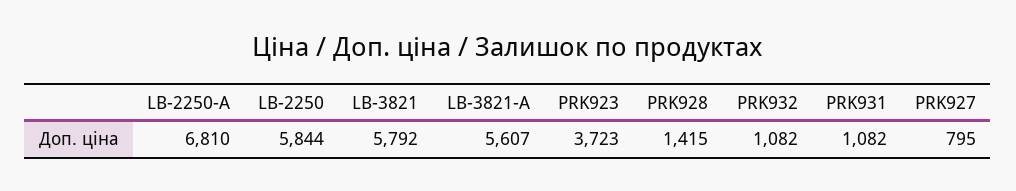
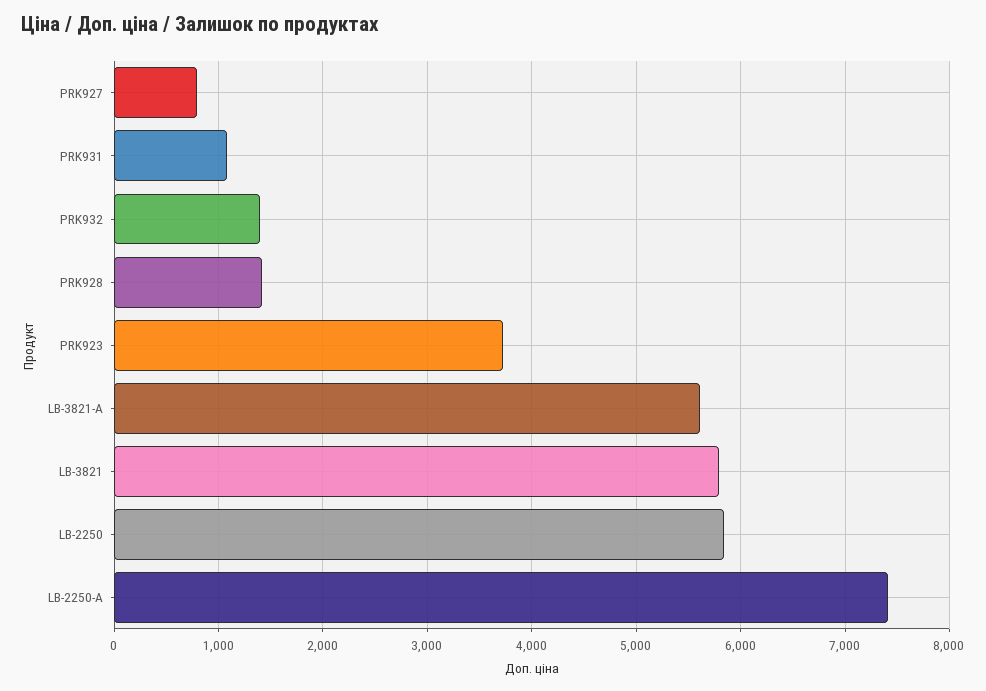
LB-2250-А: 6810 -> 7400
PRK932: 1082 -> 1400

